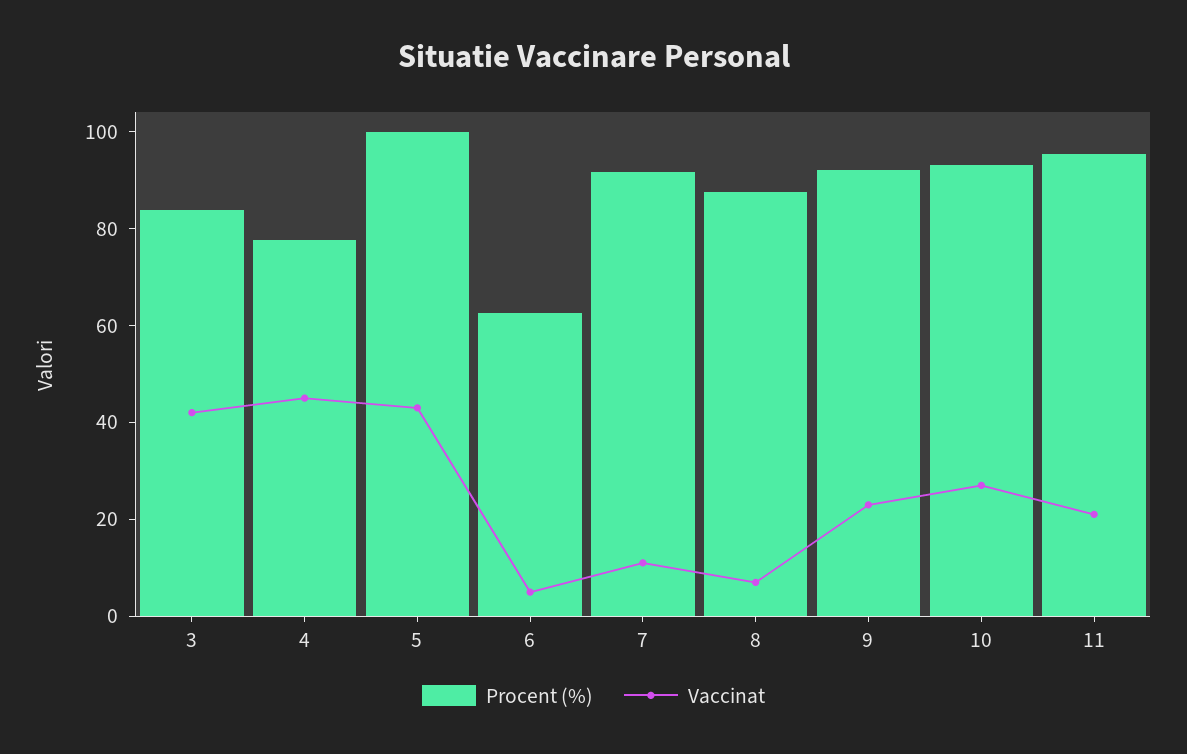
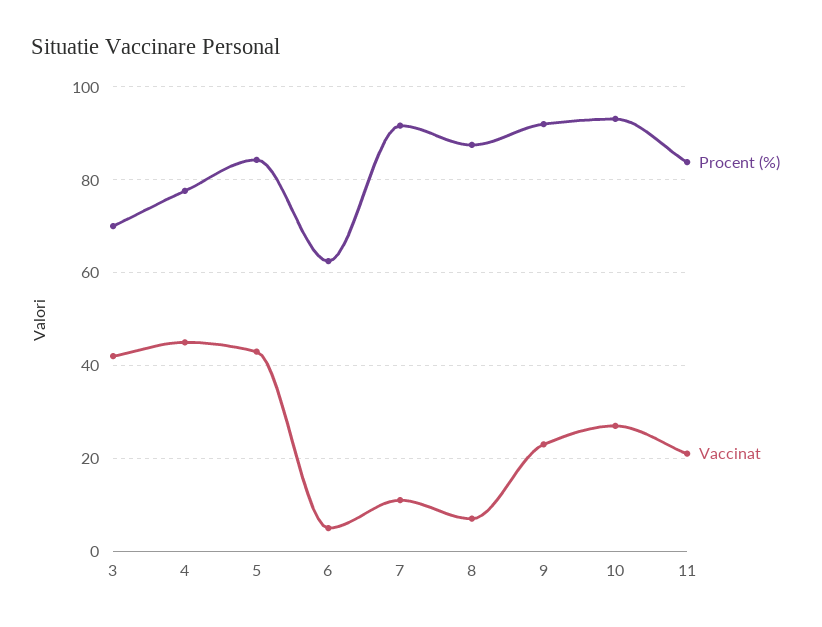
Procent (%), 3: 85 -> 70
Procent (%), 5: 100 -> 84
Procent (%), 11: 95 -> 84

